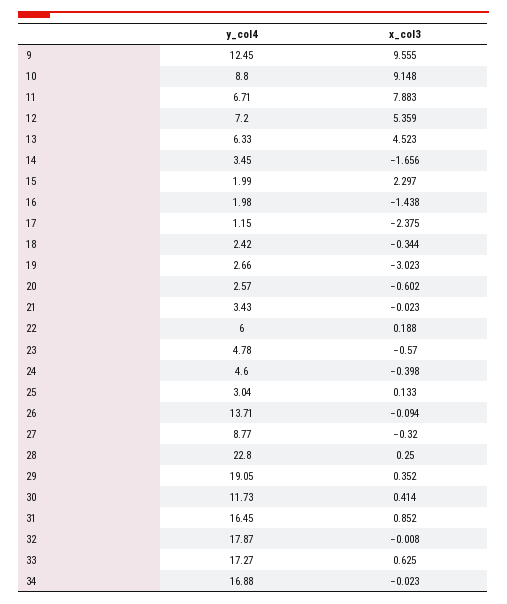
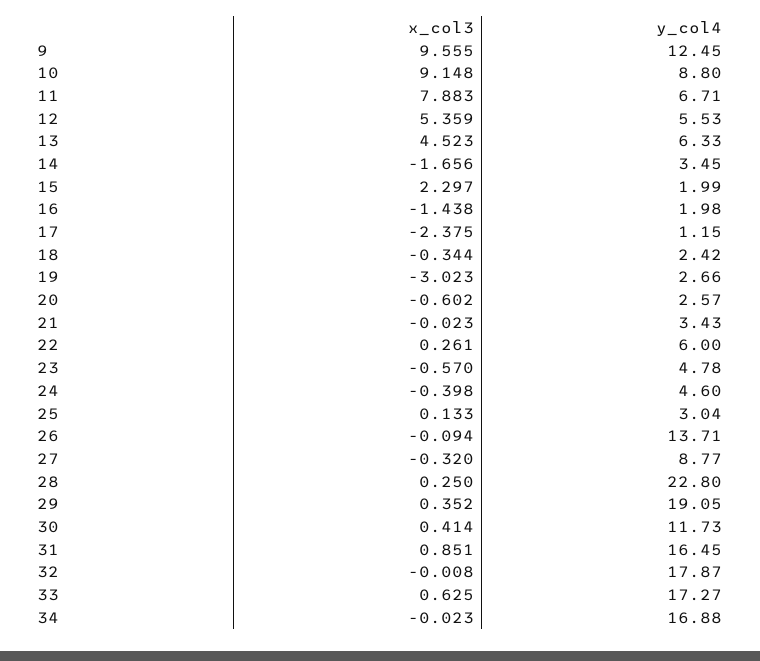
y_col4, 12: 7.2 -> 5.53
x_col3, 22: 0.188 -> 0.261
x_col3, 31: 0.852 -> 0.851

